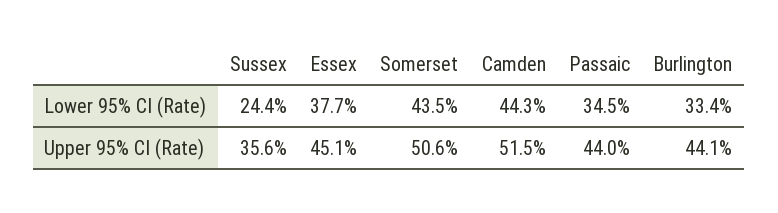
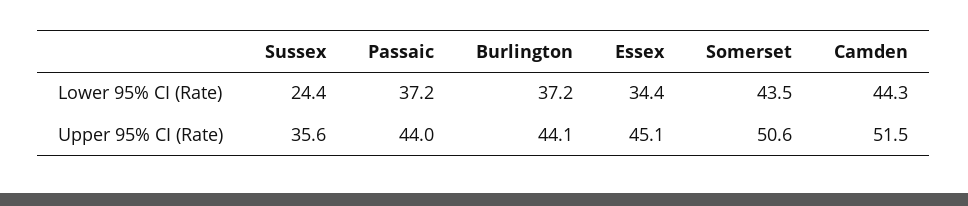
Essex, Lower 95% CI (Rate): 37.7 -> 34.4
Passaic, Lower 95% CI (Rate): 34.5 -> 37.2
Burlington, Lower 95% CI (Rate): 33.4 -> 37.2

